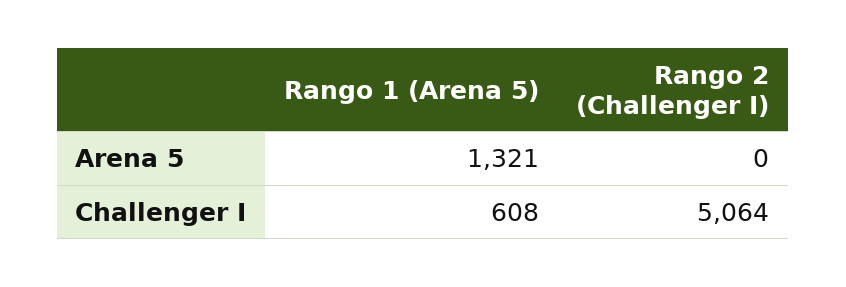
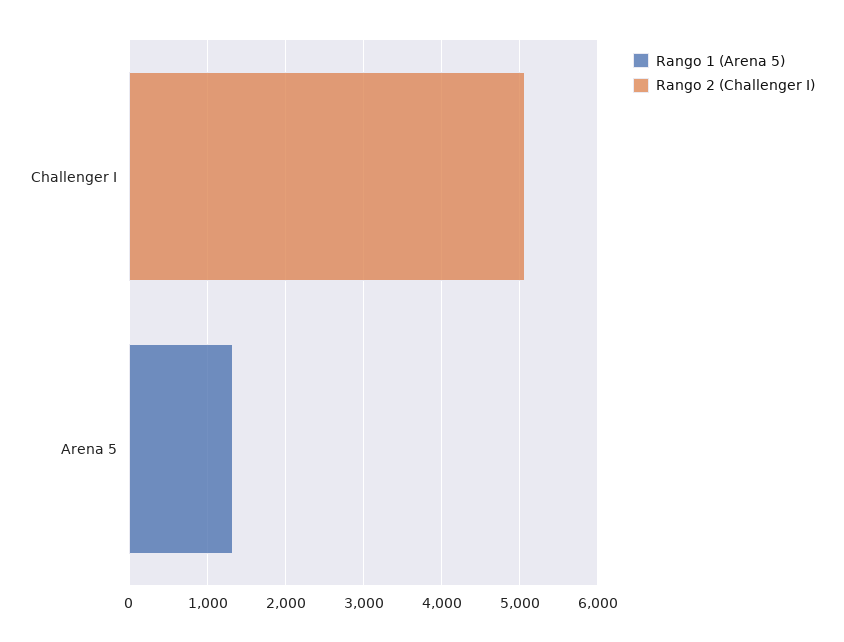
Rango 1 (Arena 5), Challenger I: 608 -> 0

